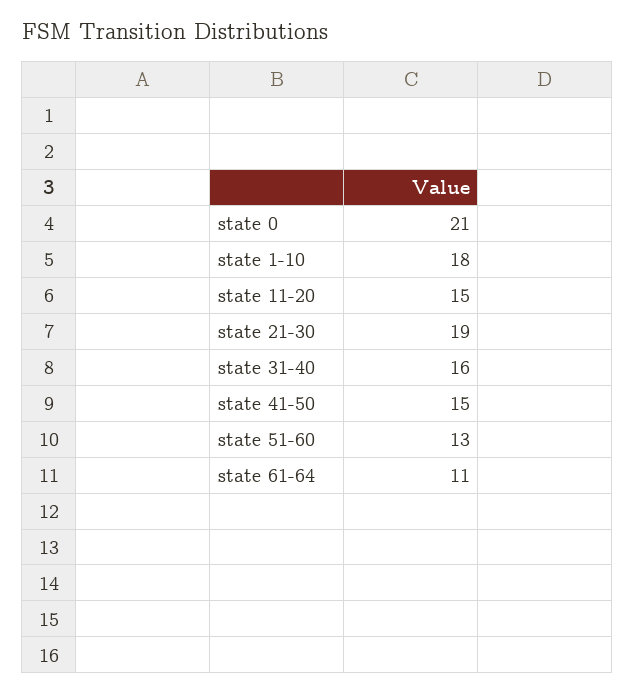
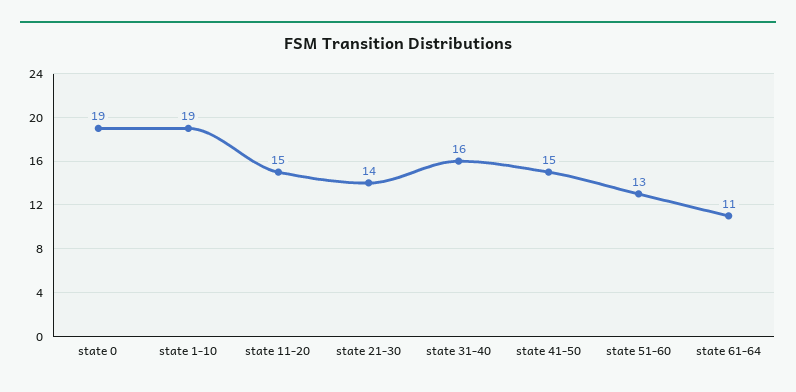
state 0: 21 -> 19
state 1-10: 18 -> 19
state 21-30: 19 -> 14

